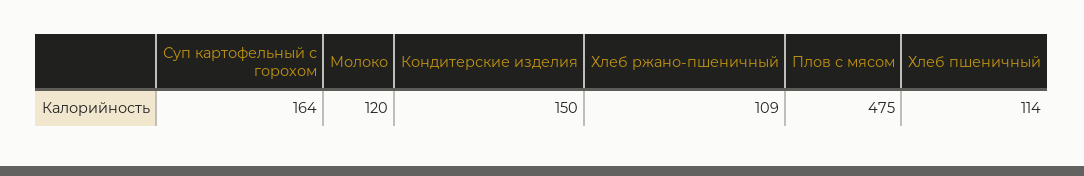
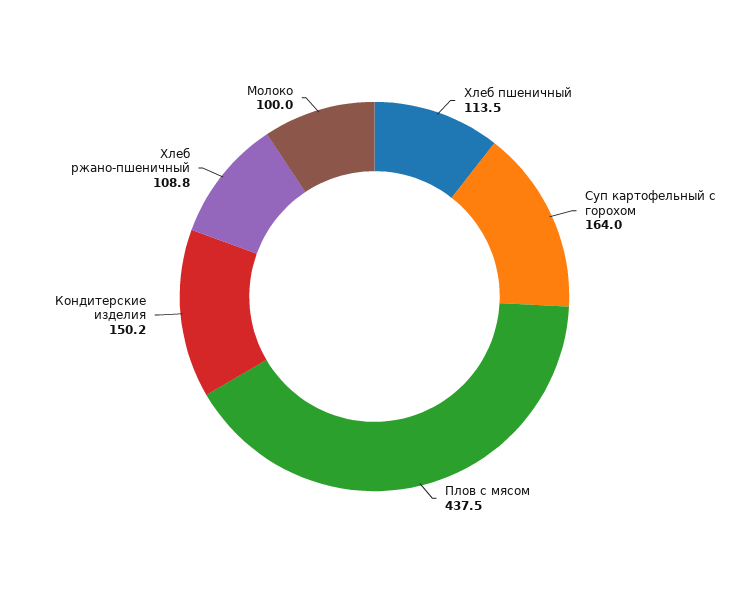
Молоко: 120 -> 100
Плов с мясом: 475 -> 437.5

